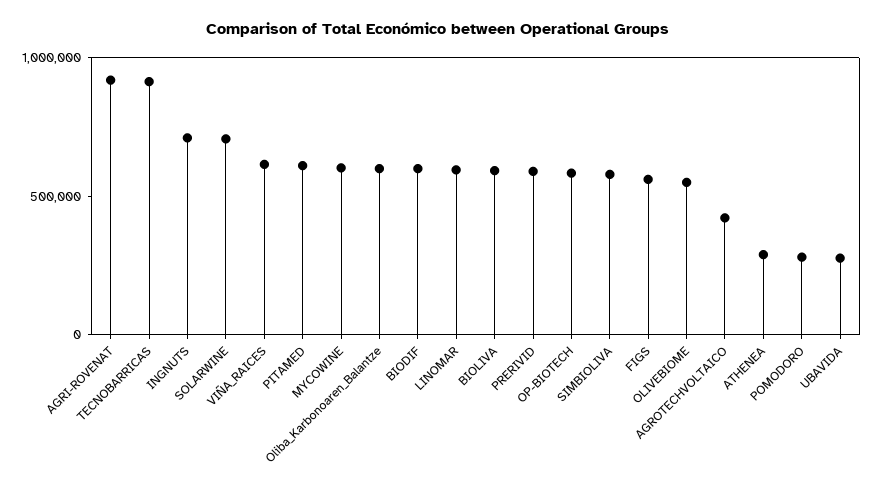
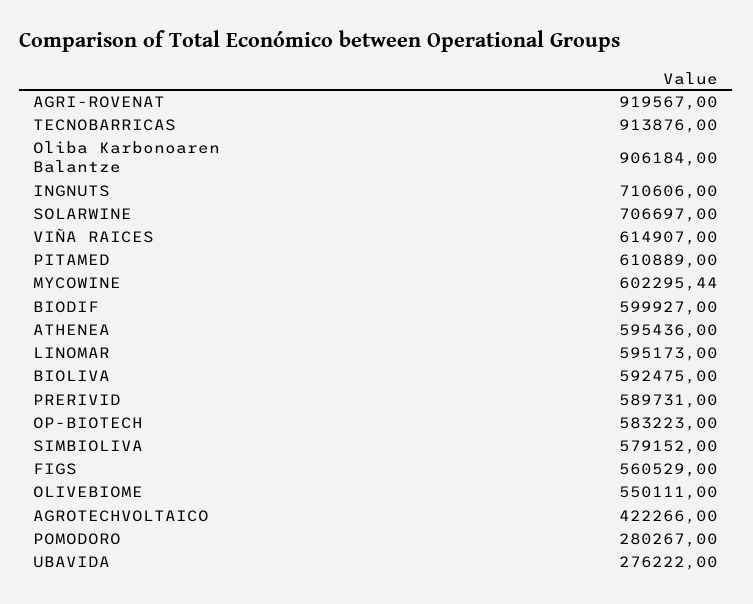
Oliba_Karbonoaren_Balantze: 600000 -> 906184
ATHENEA: 300000 -> 595436

